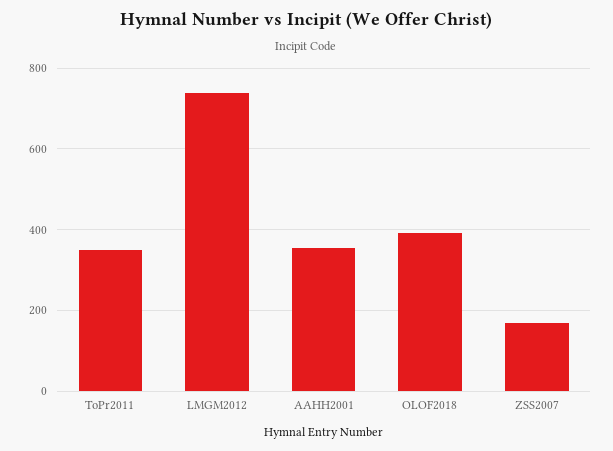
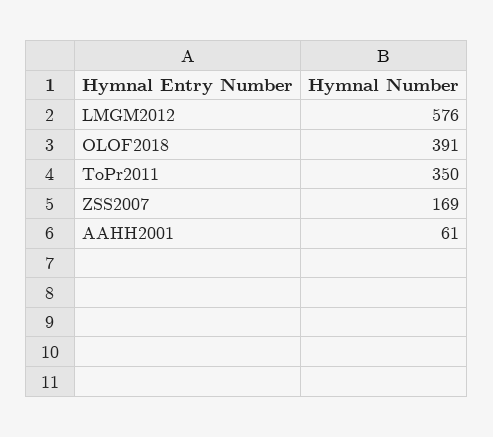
LMGM2012: 740 -> 576
AAHH2001: 360 -> 61

